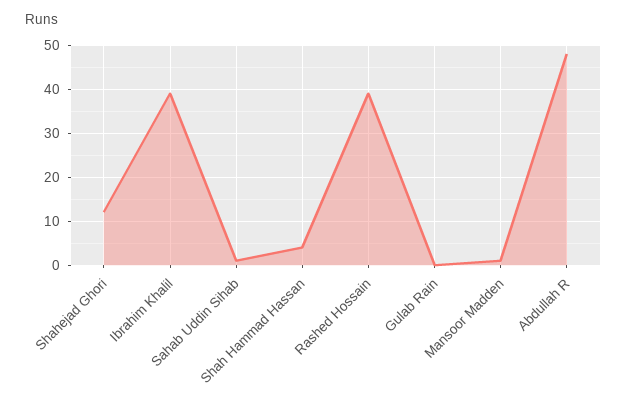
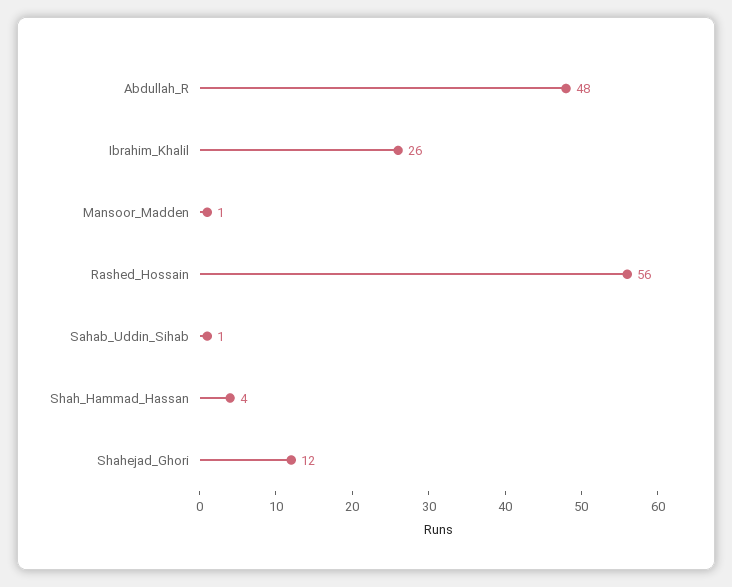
Ibrahim Khalil: 40 -> 26
Rashed Hossain: 40 -> 56
Gulab Rain: 0 -> none

